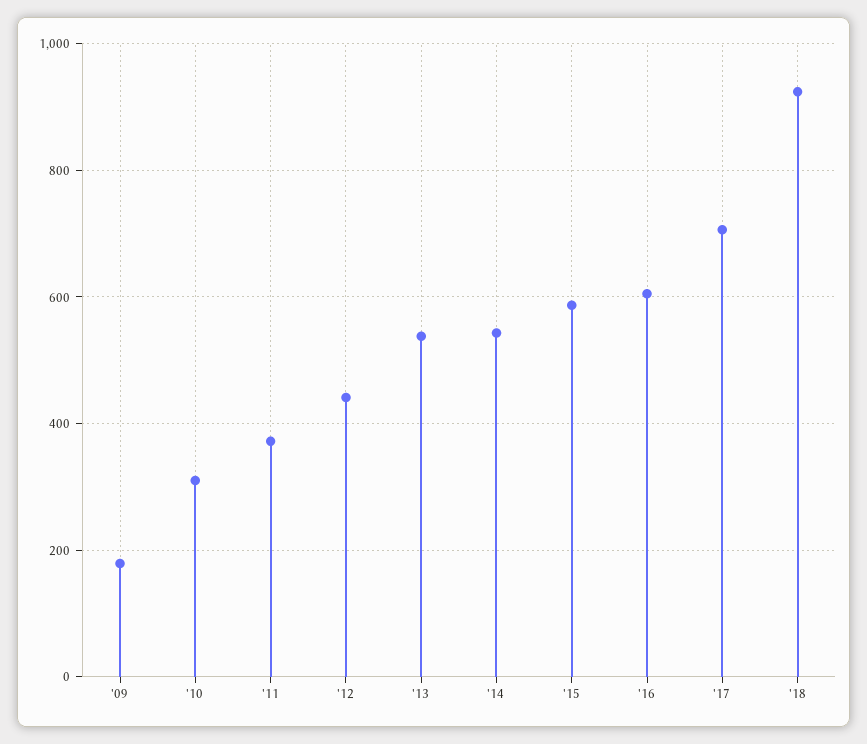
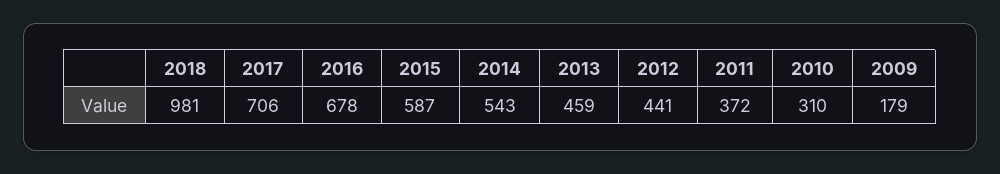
'13: 540 -> 459
'16: 600 -> 678
'18: 920 -> 981

